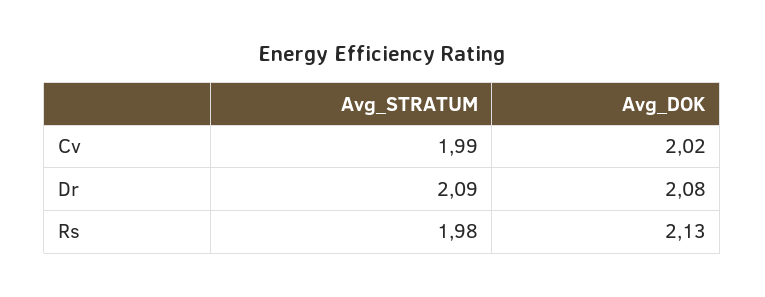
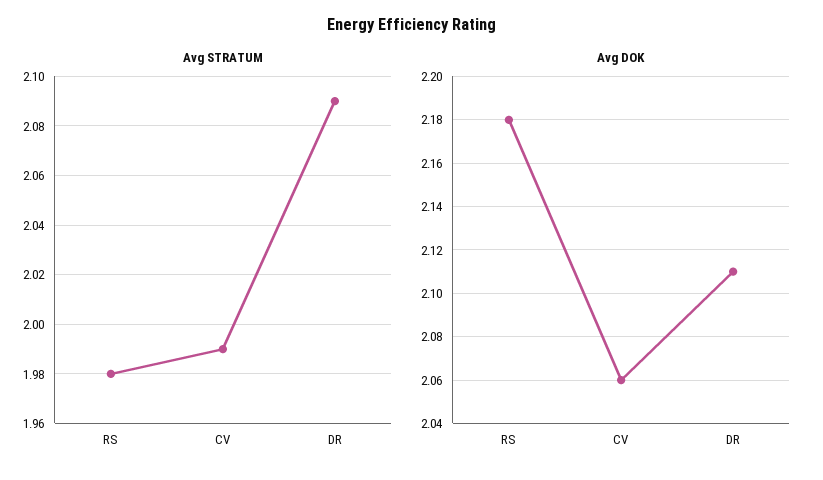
Avg_DOK, Cv: 2.02 -> 2.06
Avg_DOK, Dr: 2.08 -> 2.11
Avg_DOK, Rs: 2.13 -> 2.18

